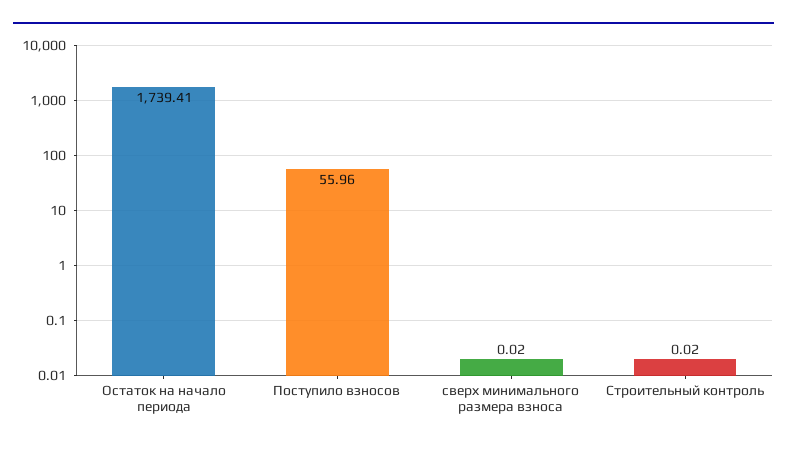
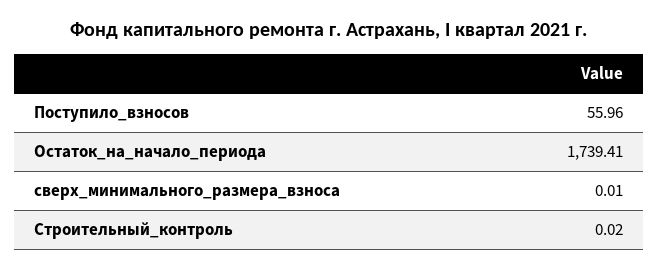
сверх минимального размера взноса: 0.02 -> 0.01

